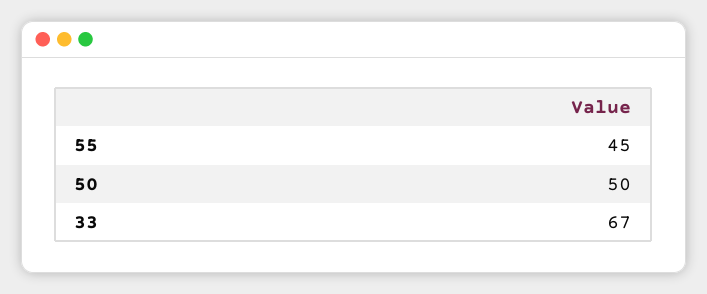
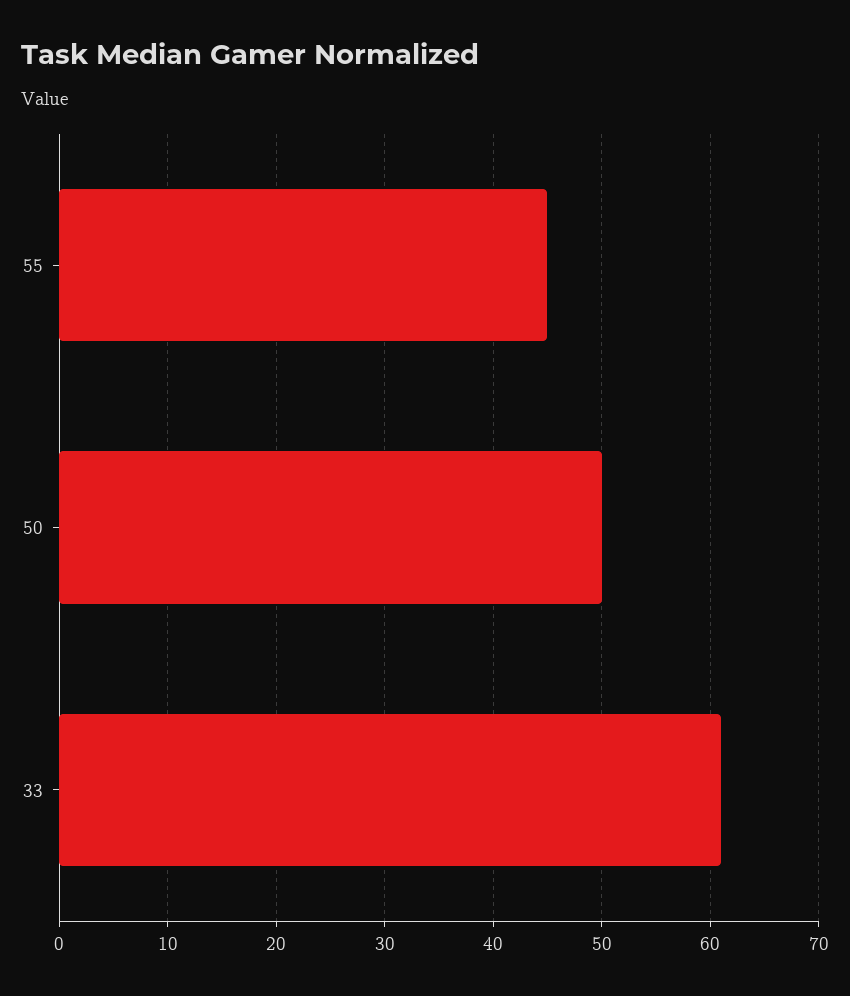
33: 67 -> 61

